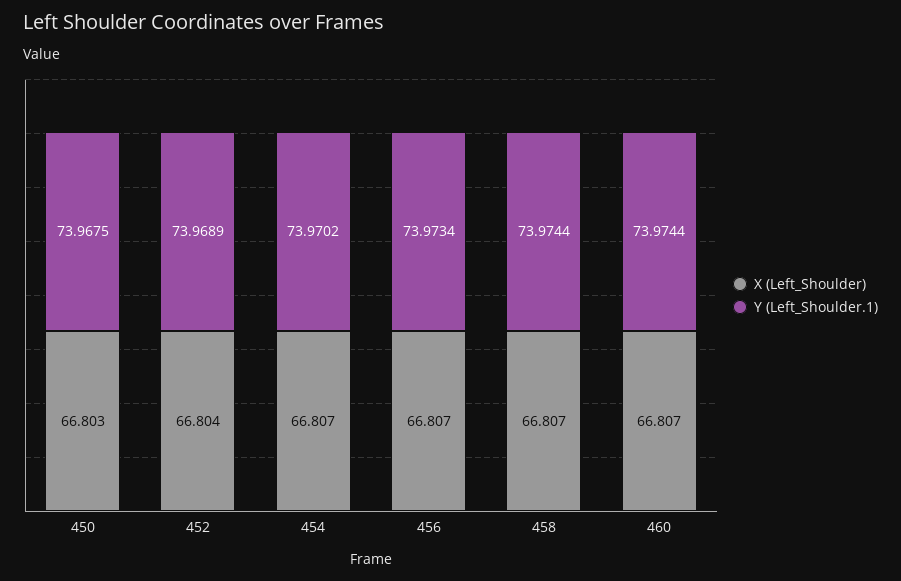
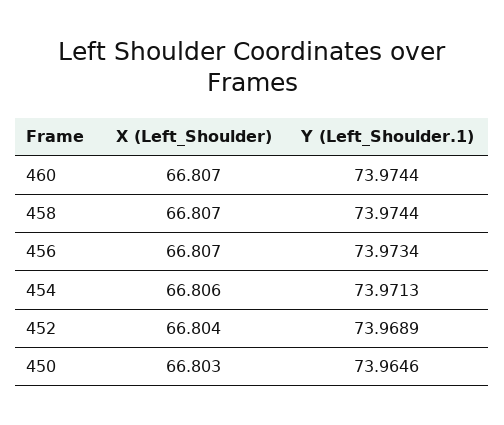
Y (Left_Shoulder.1), 450: 73.9675 -> 73.9646
X (Left_Shoulder), 454: 66.807 -> 66.806
Y (Left_Shoulder.1), 454: 73.9702 -> 73.9713

